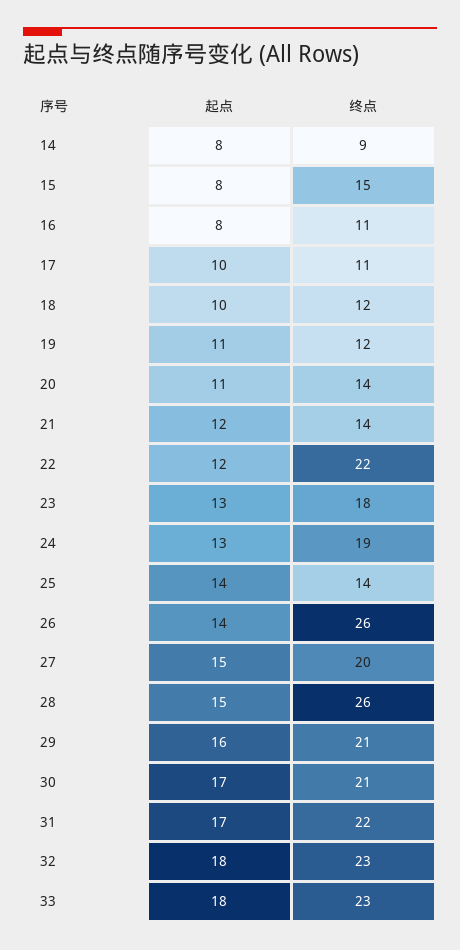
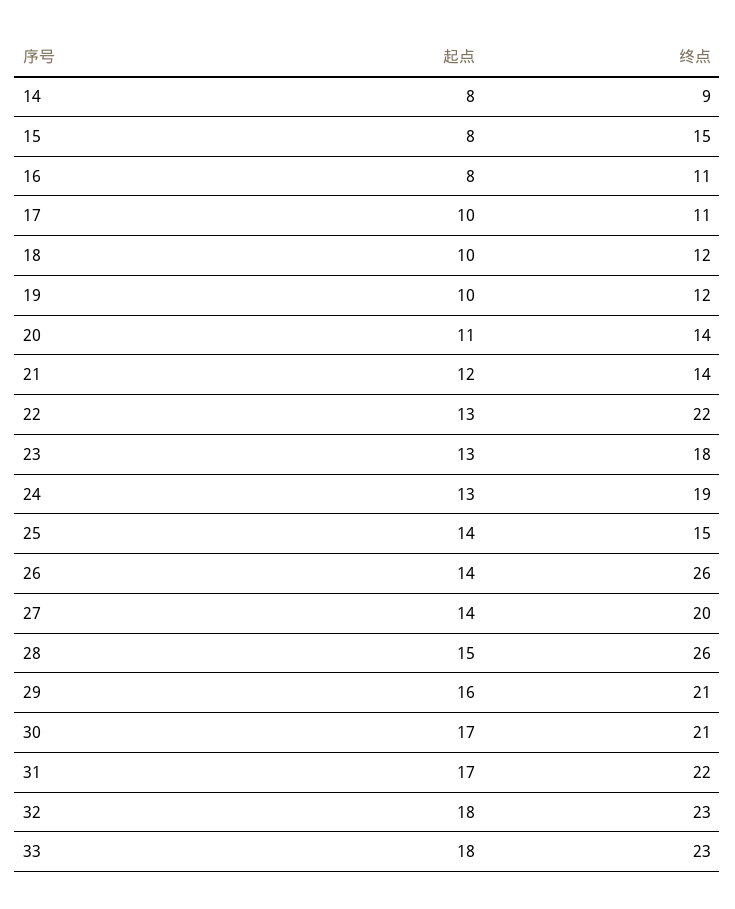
起点, 19: 11 -> 10
起点, 22: 12 -> 13
终点, 25: 14 -> 15
起点, 27: 15 -> 14

